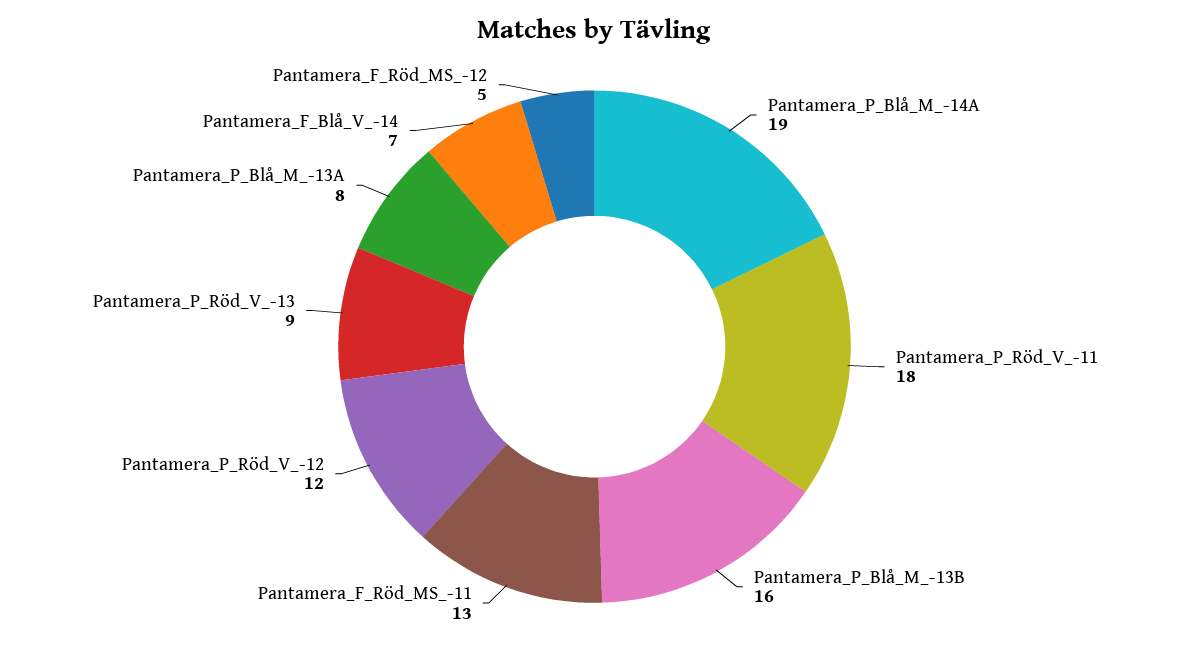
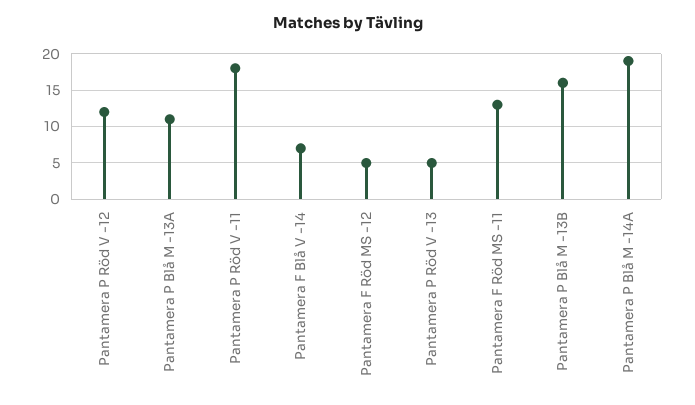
Pantamera_P_Röd_V_-13: 9 -> 5
Pantamera_P_Blå_M_-13A: 8 -> 11

